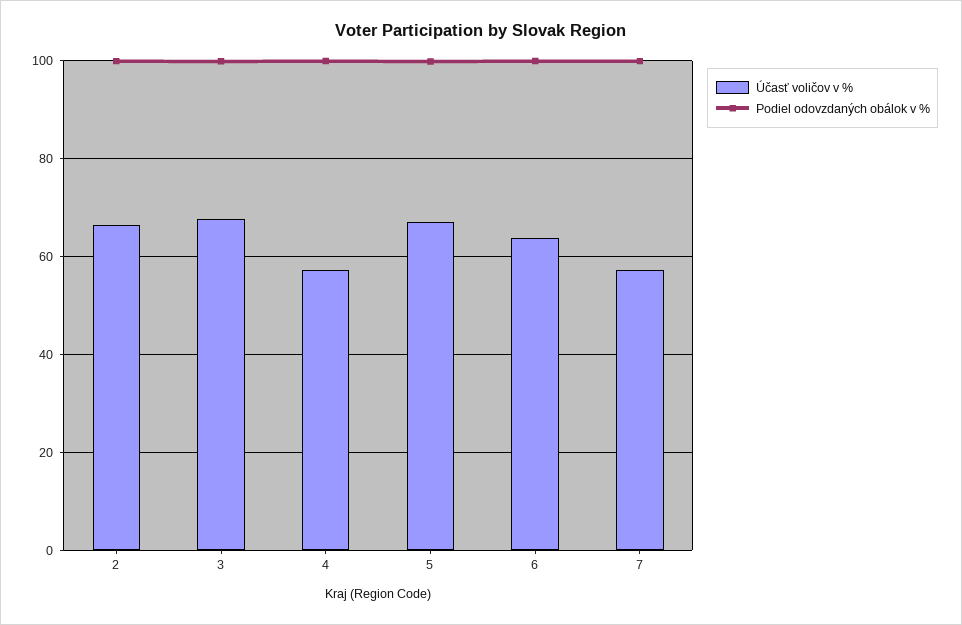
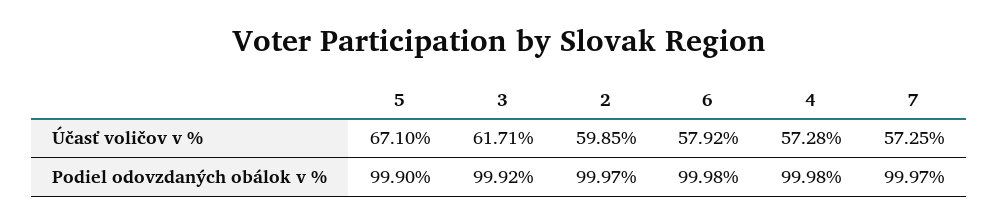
Účasť voličov v %, 2: 66 -> 59.85
Účasť voličov v %, 3: 68 -> 61.71
Účasť voličov v %, 6: 64 -> 57.92

